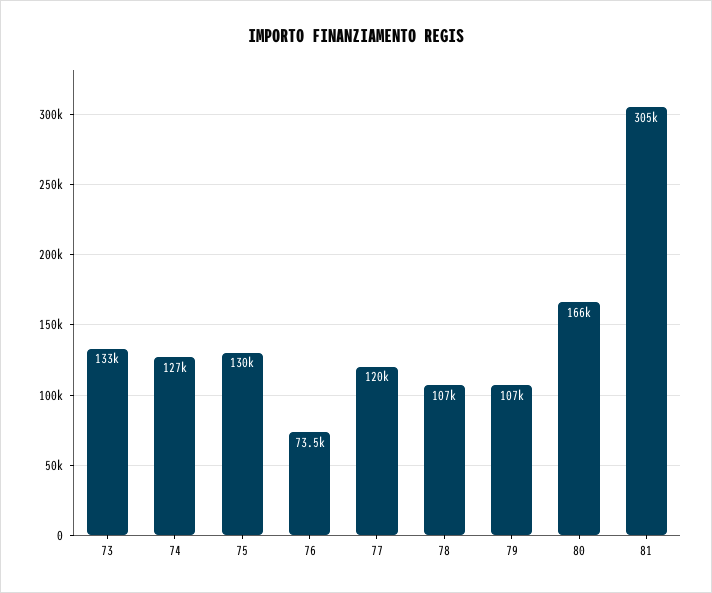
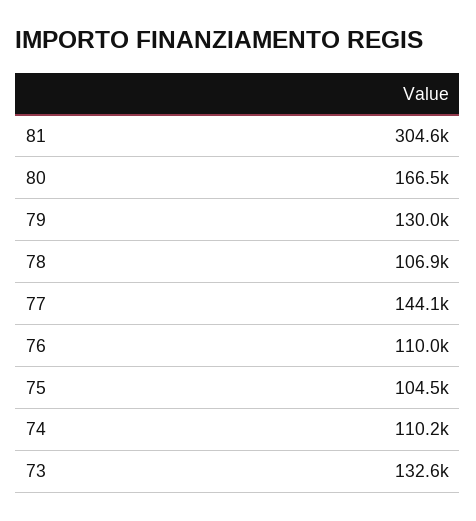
74: 127000 -> 110200
75: 130000 -> 104500
76: 73500 -> 110000
77: 120000 -> 144100
79: 107000 -> 130000

